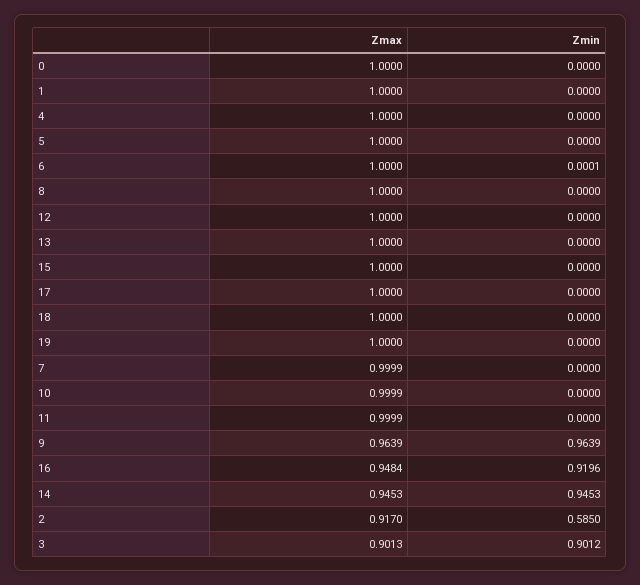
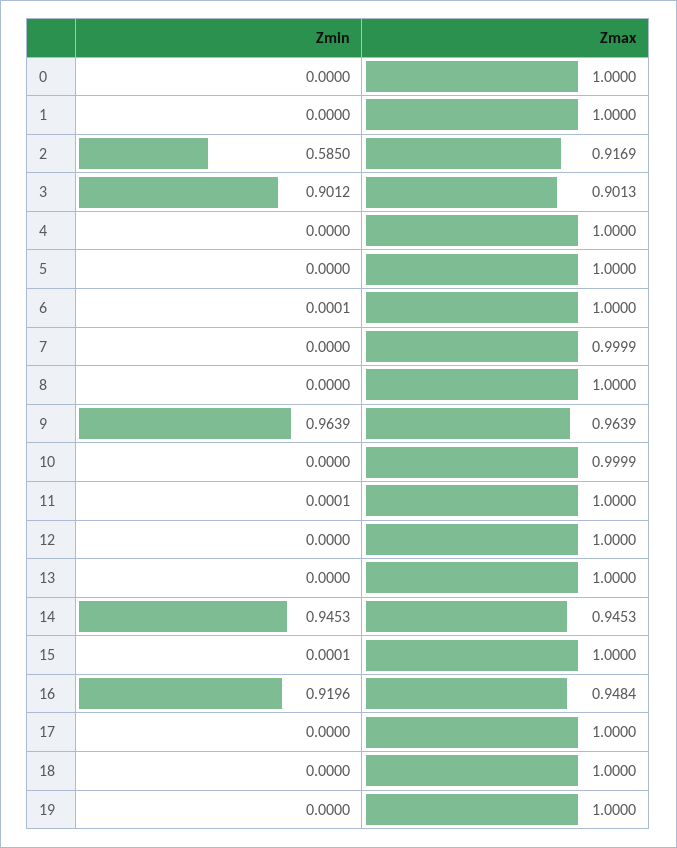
Zmin, 15: 0 -> 0.0001
Zmax, 11: 0.9999 -> 1
Zmin, 11: 0 -> 0.0001
Zmax, 2: 0.917 -> 0.9169

